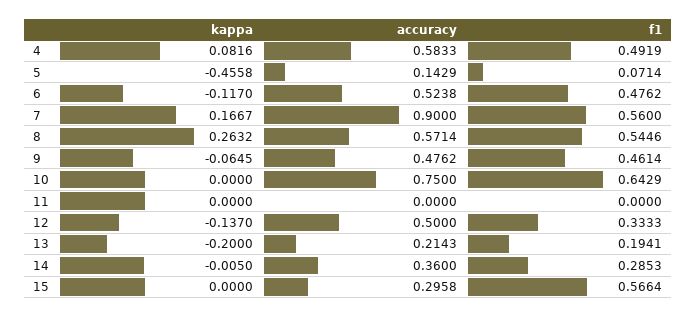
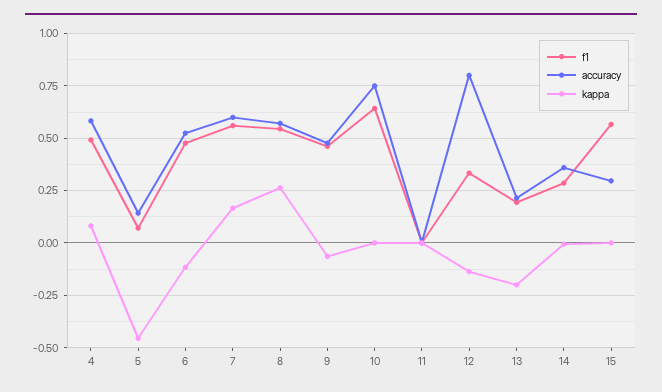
accuracy, 7: 0.9 -> 0.6
accuracy, 12: 0.5 -> 0.8

